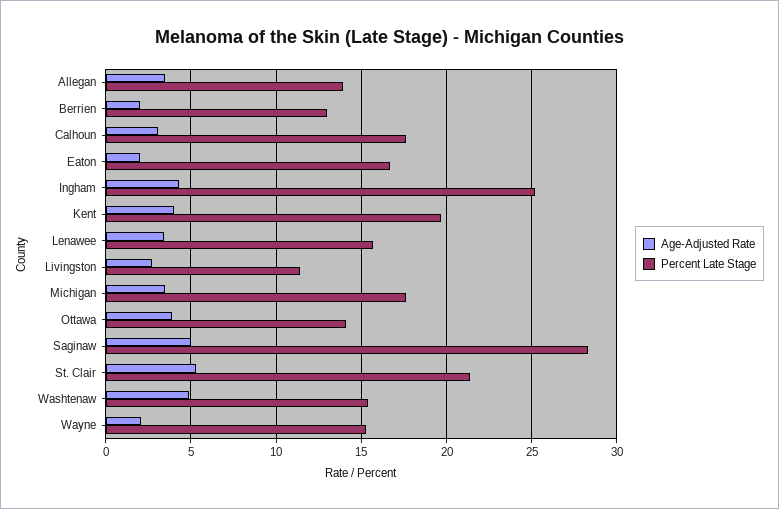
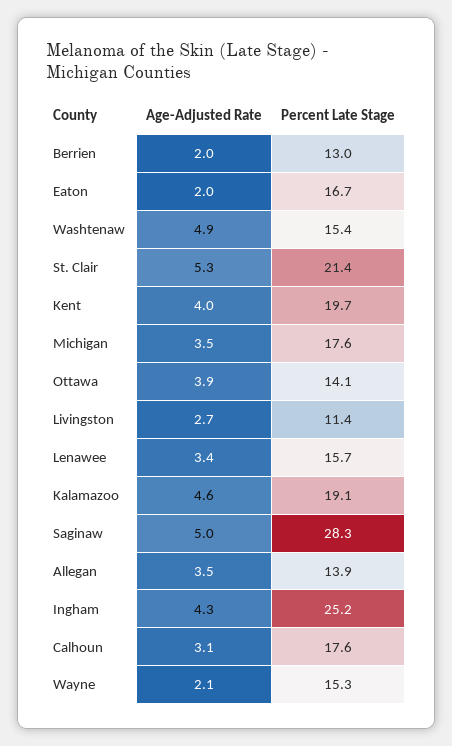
Age-Adjusted Rate, Kalamazoo: none -> 4.6
Percent Late Stage, Kalamazoo: none -> 19.1

